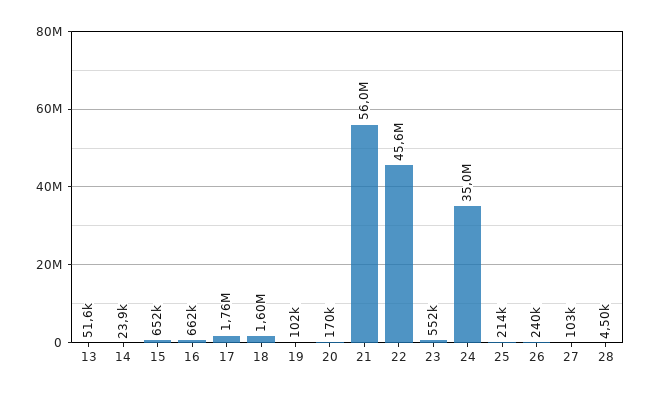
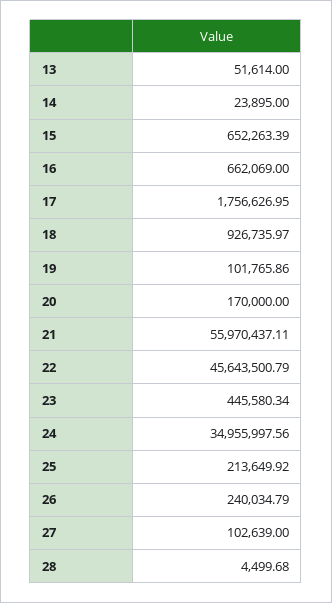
18: 1600000 -> 926735.97
23: 552000 -> 445580.34

